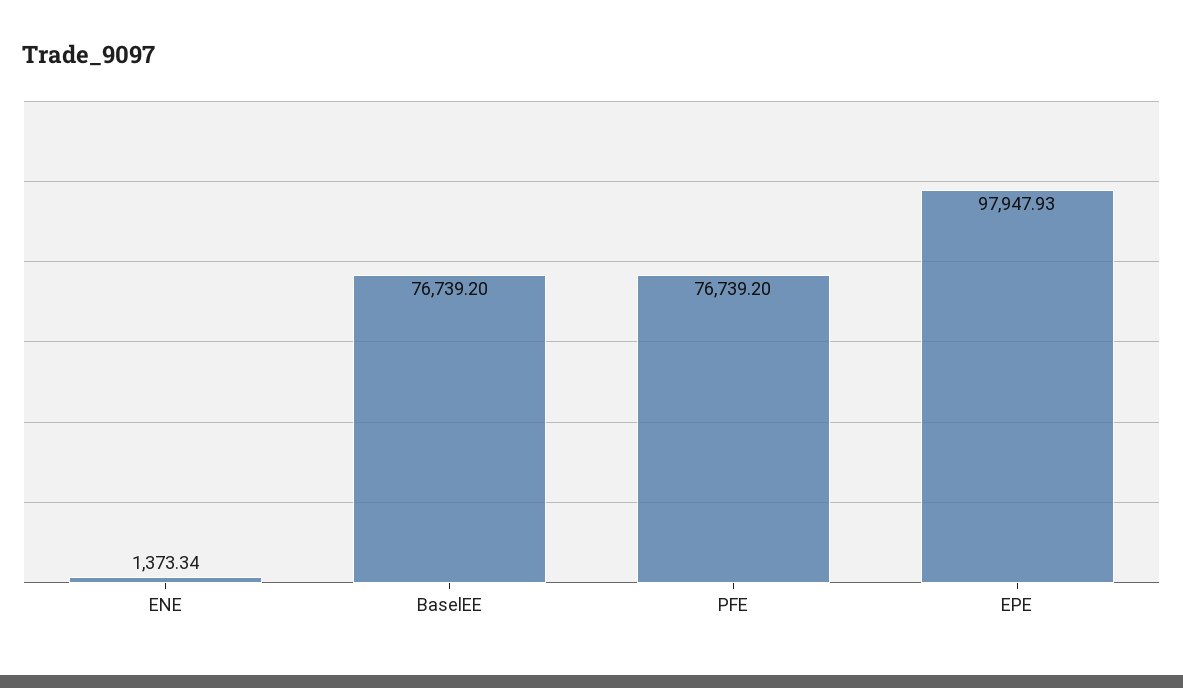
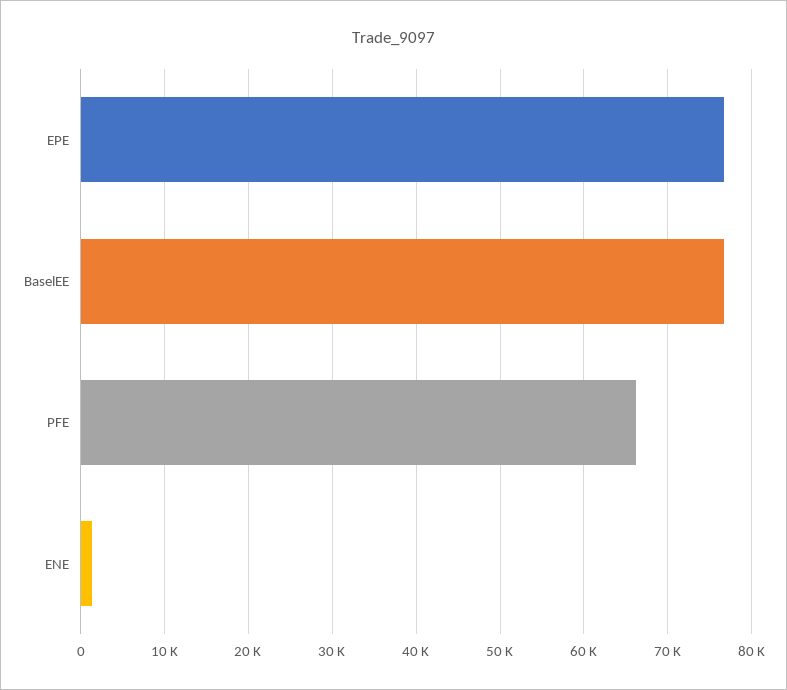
PFE: 76739.2 -> 66000
EPE: 97947.93 -> 77000

